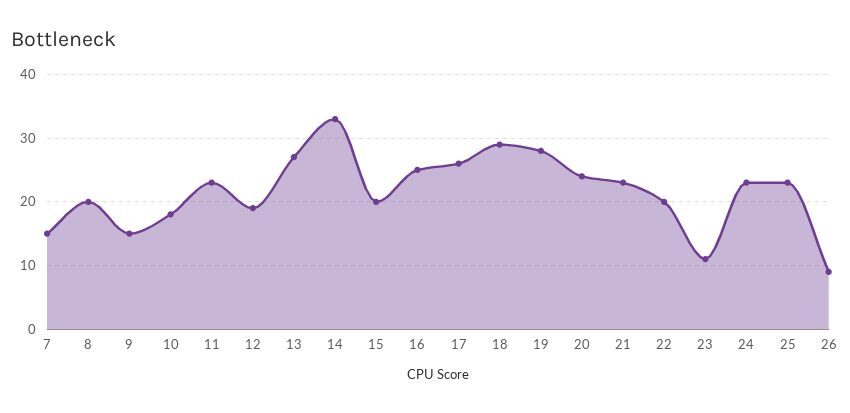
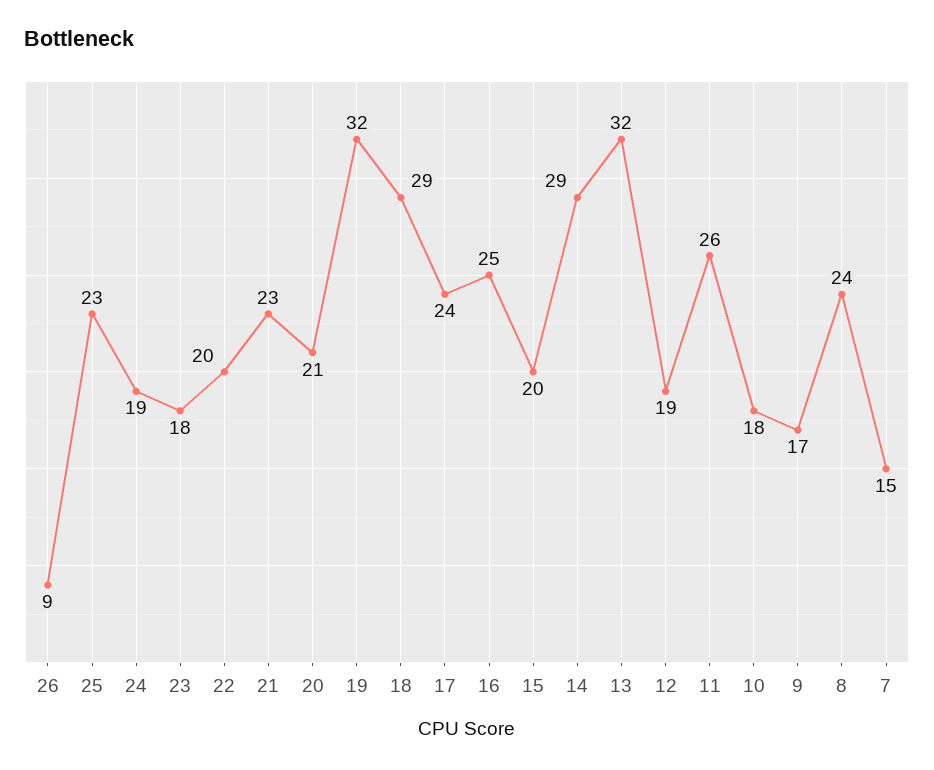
8: 20 -> 24
9: 15 -> 17
11: 23 -> 26
13: 27 -> 32
14: 33 -> 29
17: 26 -> 24
19: 28 -> 32
20: 24 -> 21
23: 11 -> 18
24: 23 -> 19

